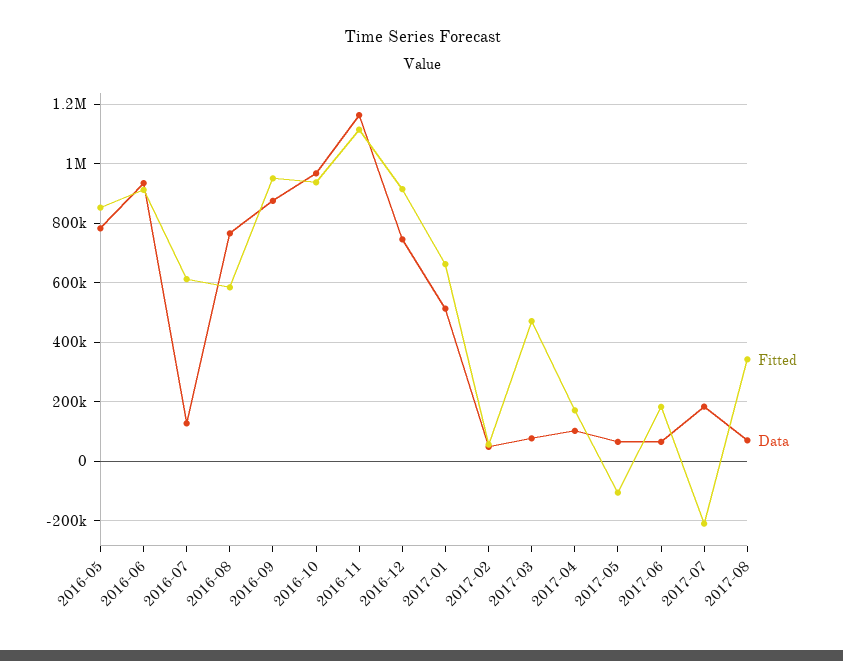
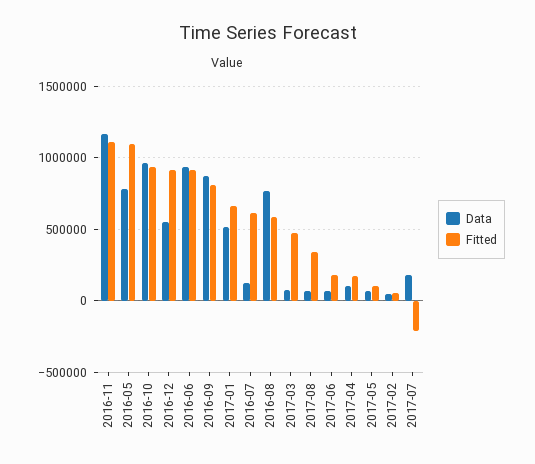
Fitted, 2016-05: 850000 -> 1100000
Fitted, 2016-09: 950000 -> 800000
Data, 2016-12: 750000 -> 550000
Fitted, 2017-05: -100000 -> 100000

